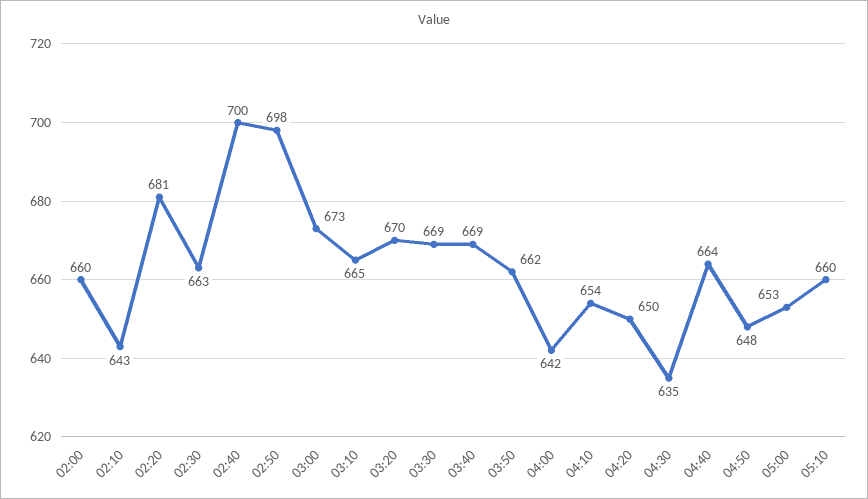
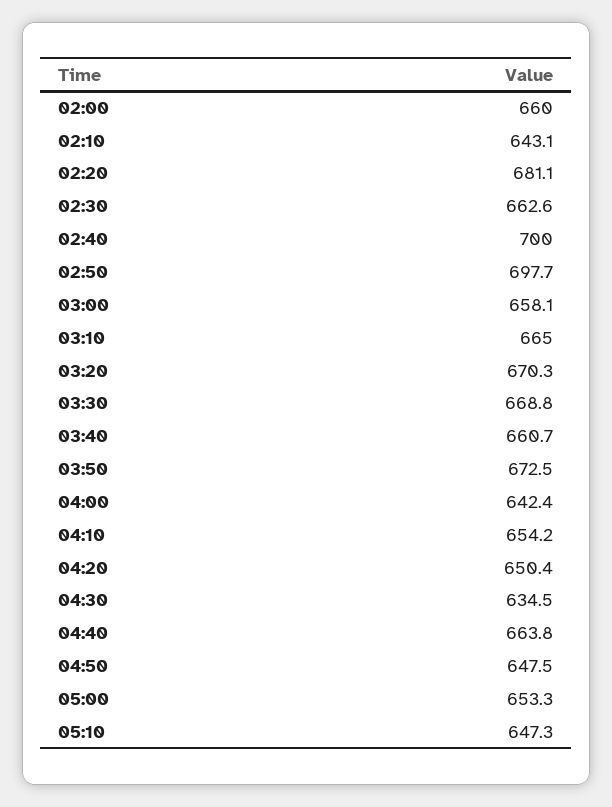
03:00: 673 -> 658.1
03:40: 669 -> 660.7
03:50: 662 -> 672.5
05:10: 660 -> 647.3

